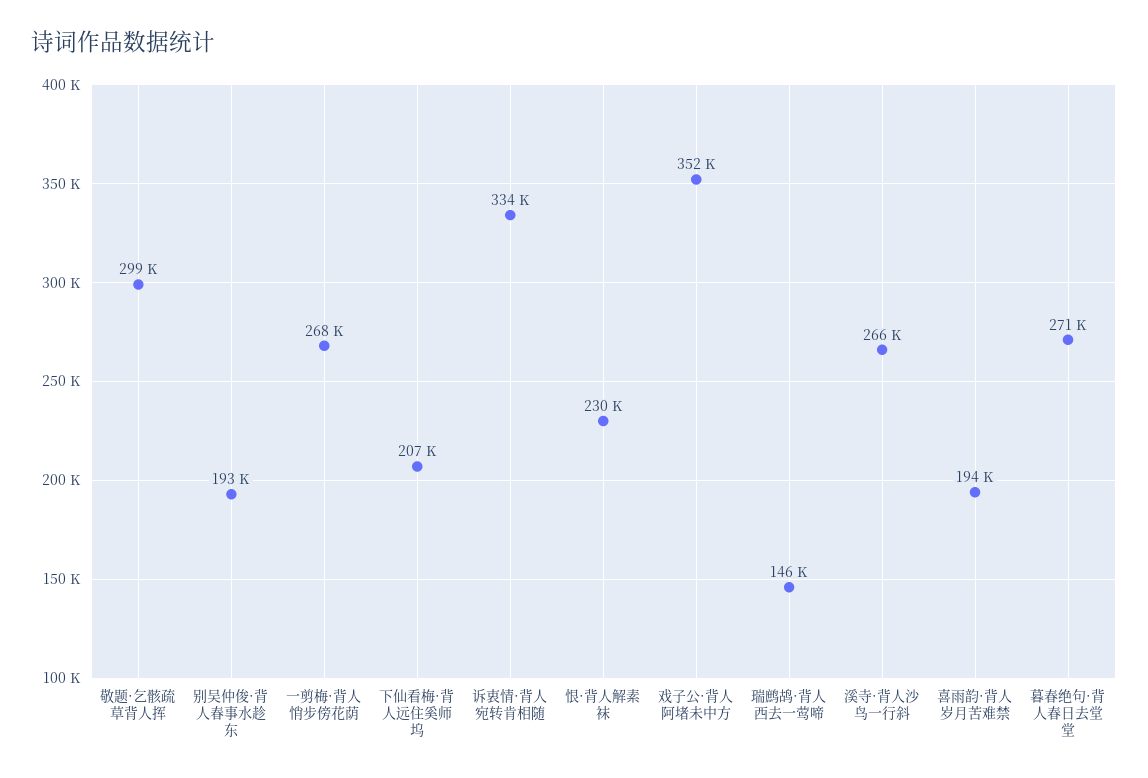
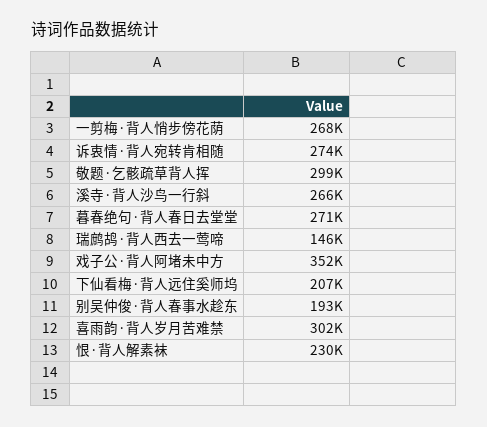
诉衷情·背人宛转肯相随: 334000 -> 274000
喜雨韵·背人岁月苦难禁: 194000 -> 302000

